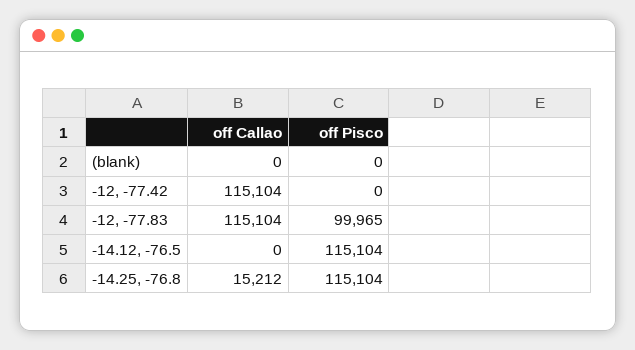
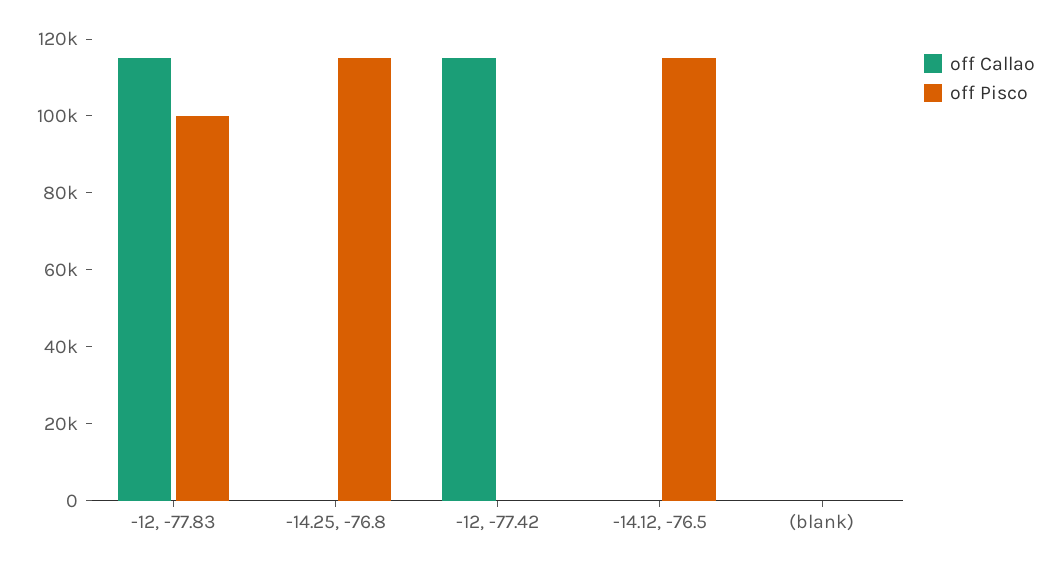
off Callao, -14.25, -76.8: 15212 -> 0

